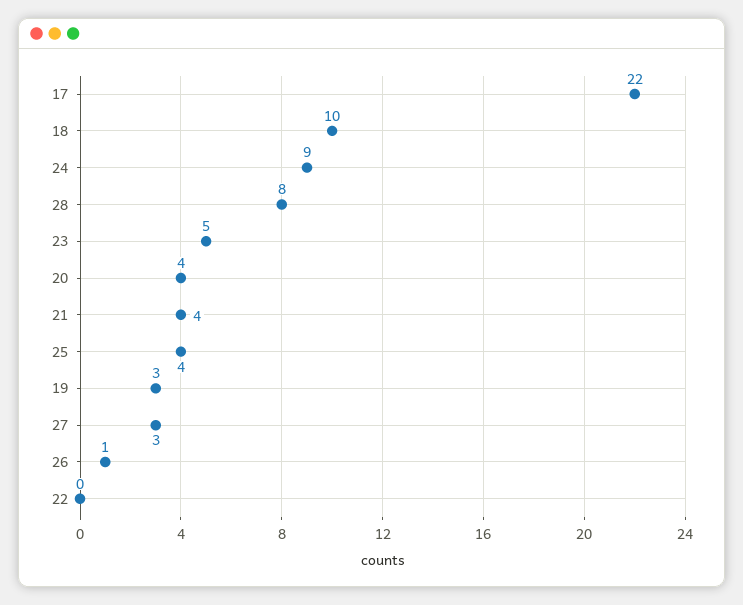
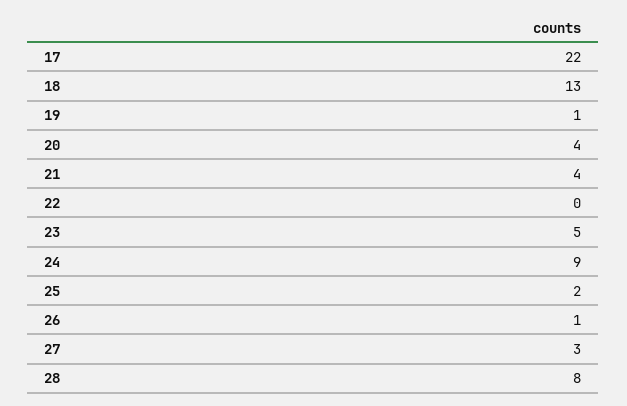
18: 10 -> 13
25: 4 -> 2
19: 3 -> 1

